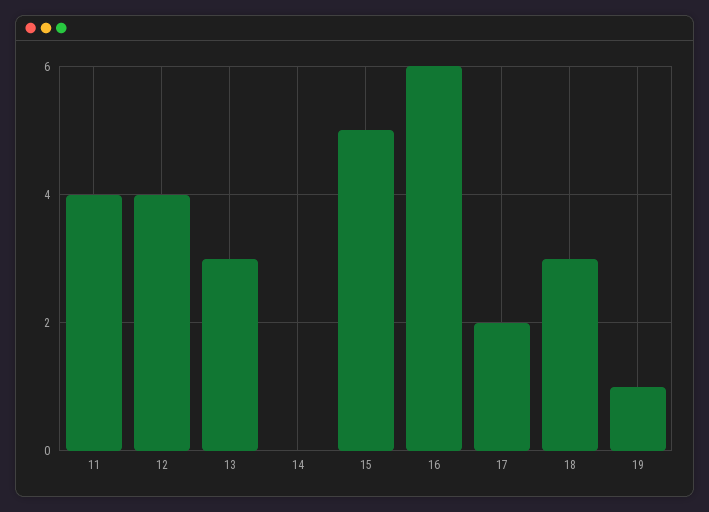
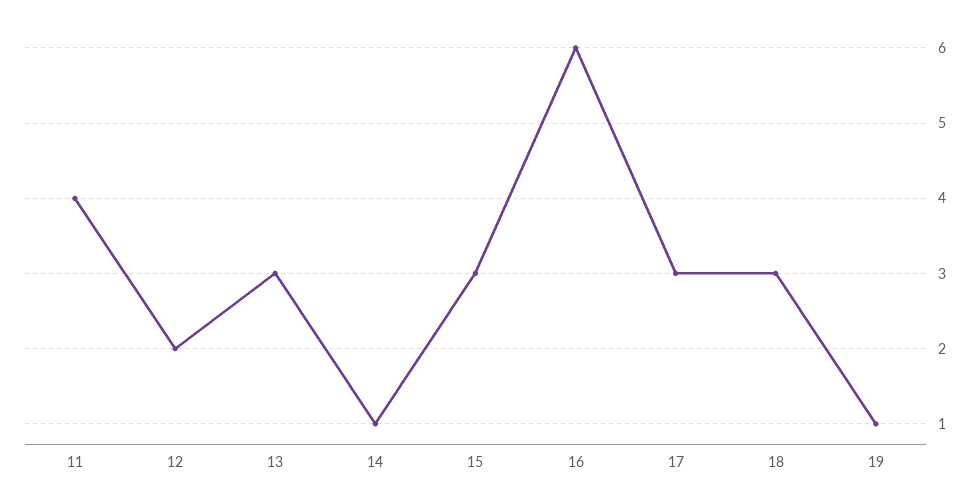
12: 4 -> 2
14: 0 -> 1
15: 5 -> 3
17: 2 -> 3

